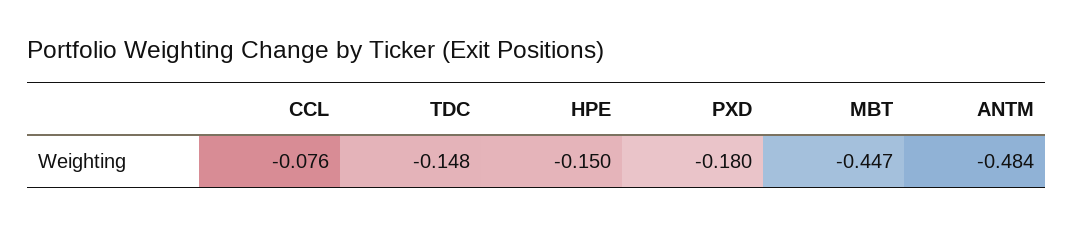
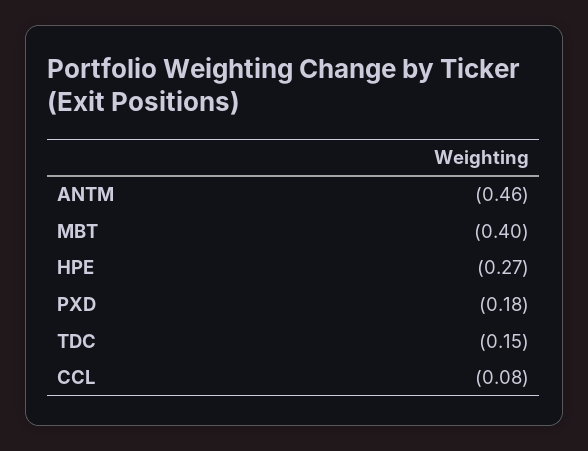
HPE: -0.15 -> -0.27
MBT: -0.447 -> -0.4
ANTM: -0.484 -> -0.46

